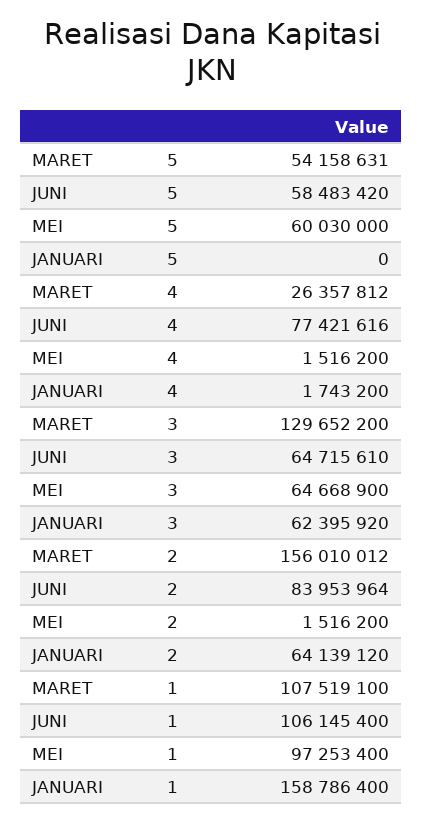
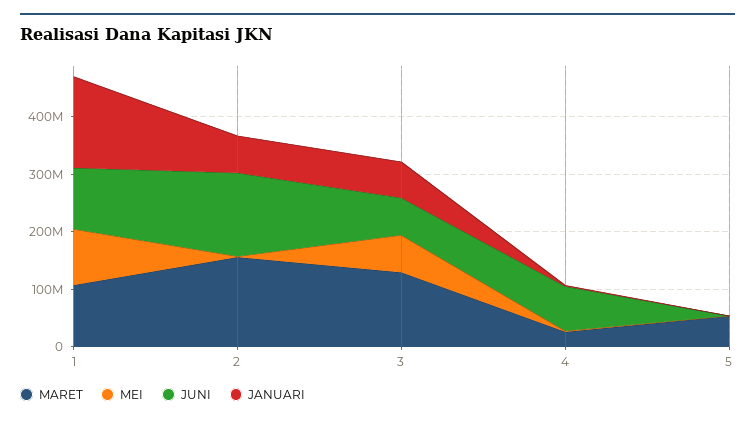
JUNI, 5: 58483420 -> 0
MEI, 5: 60030000 -> 0
JUNI, 2: 83953964 -> 140000000

